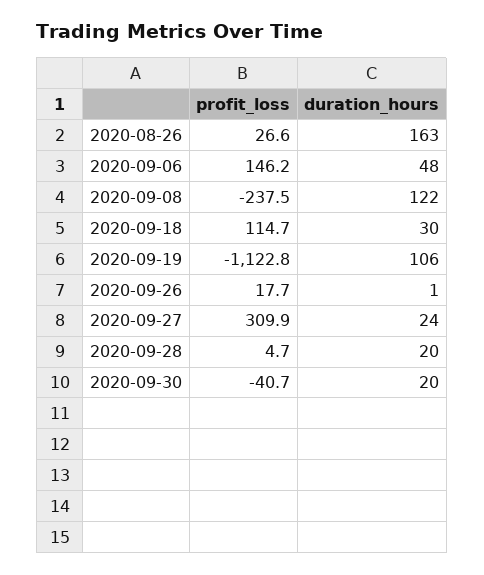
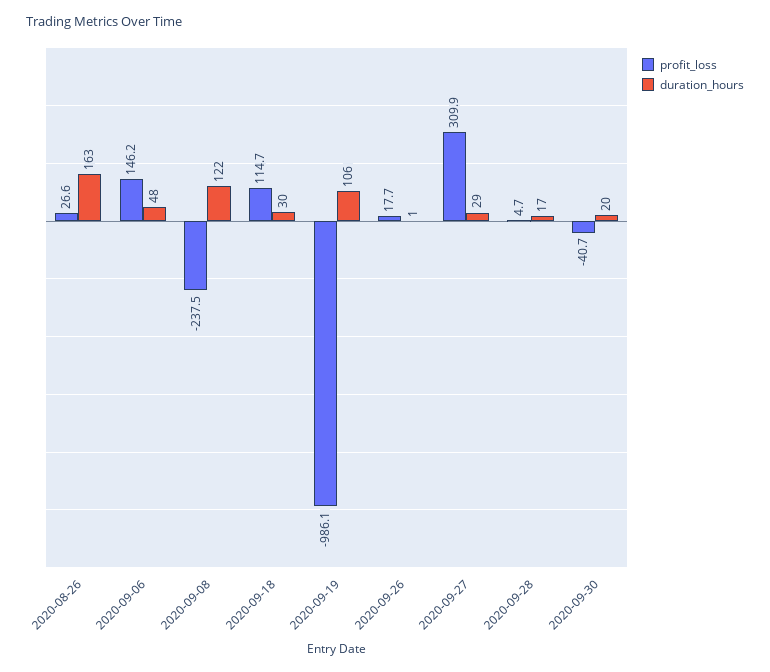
profit_loss, 2020-09-19: -1122.8 -> -986.1
duration_hours, 2020-09-27: 24 -> 29
duration_hours, 2020-09-28: 20 -> 17

